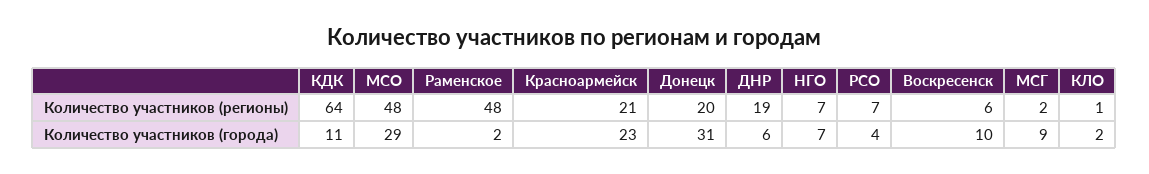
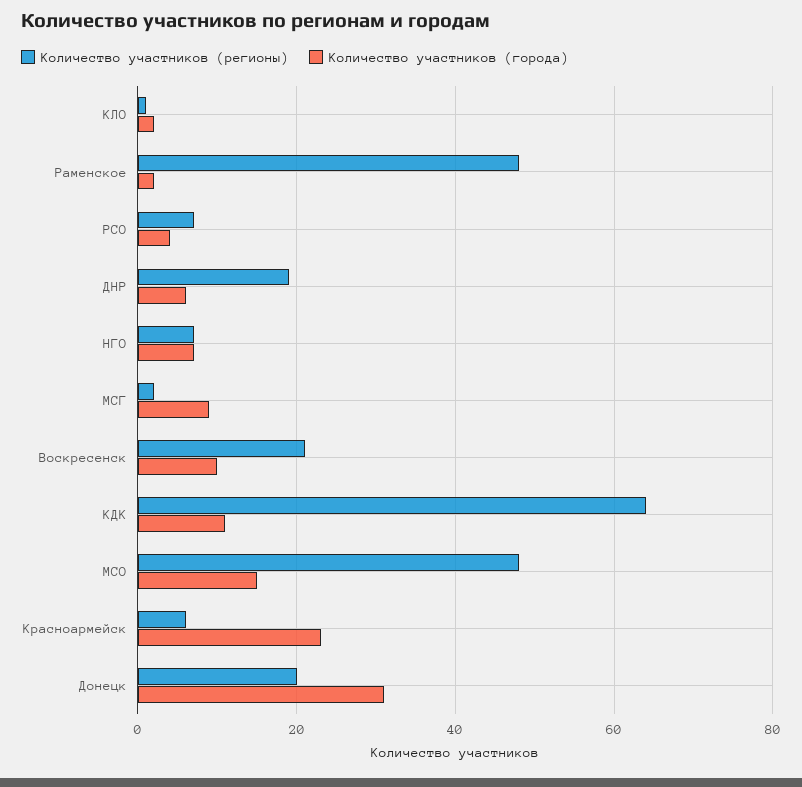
Количество участников (регионы), Красноармейск: 21 -> 5
Количество участников (регионы), Воскресенск: 6 -> 20
Количество участников (города), МСО: 29 -> 15

